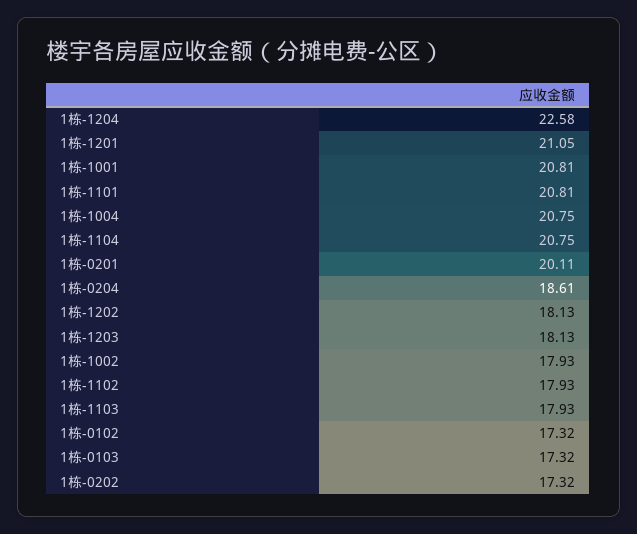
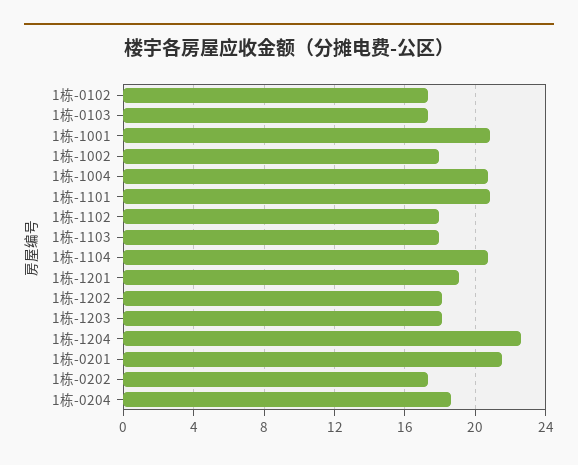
1栋-1201: 21.05 -> 19
1栋-0201: 20.11 -> 21.5

